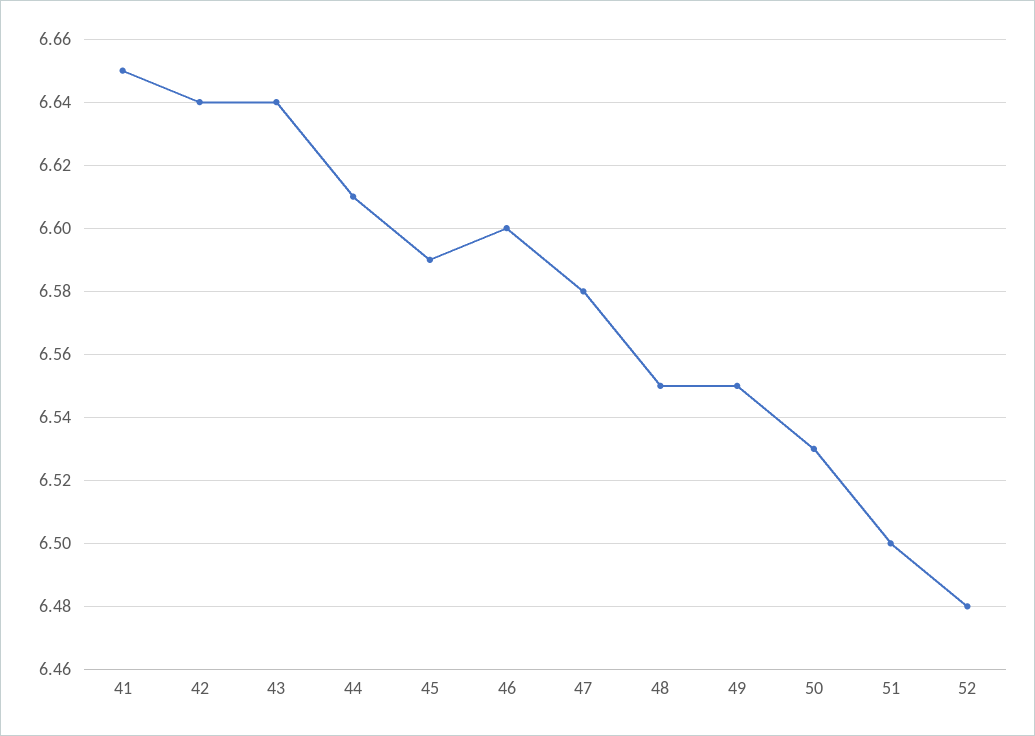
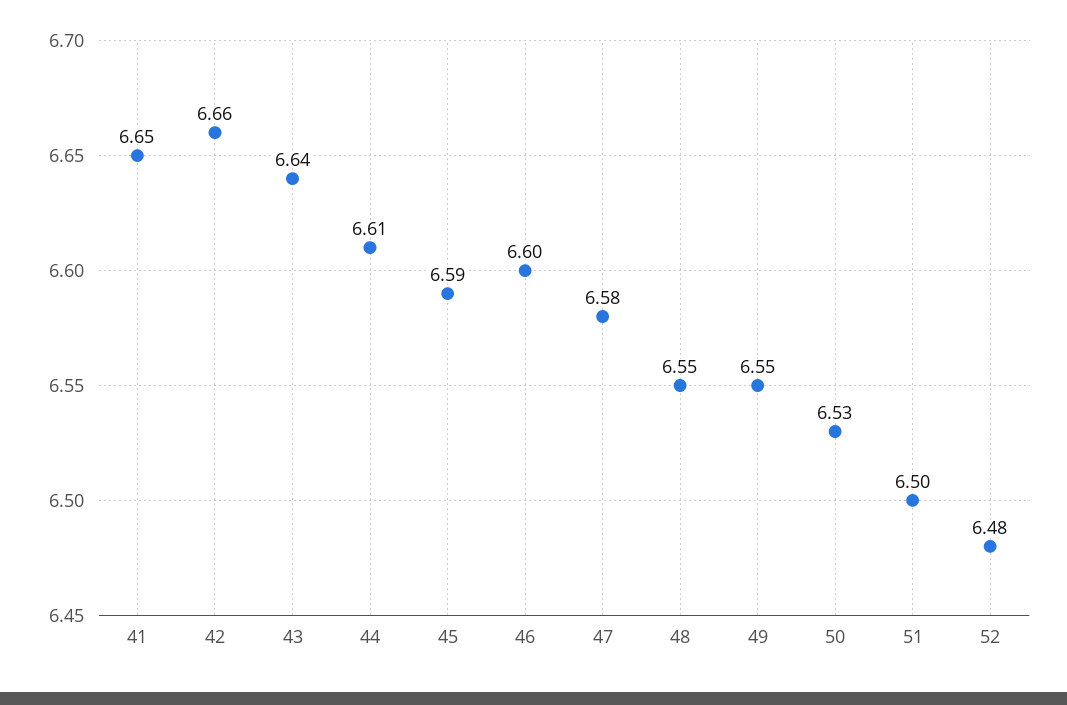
42: 6.64 -> 6.66

